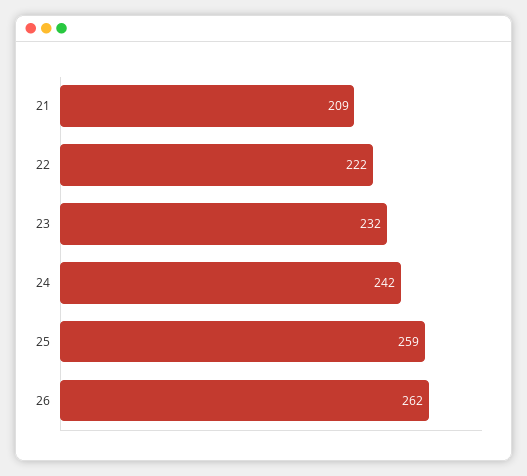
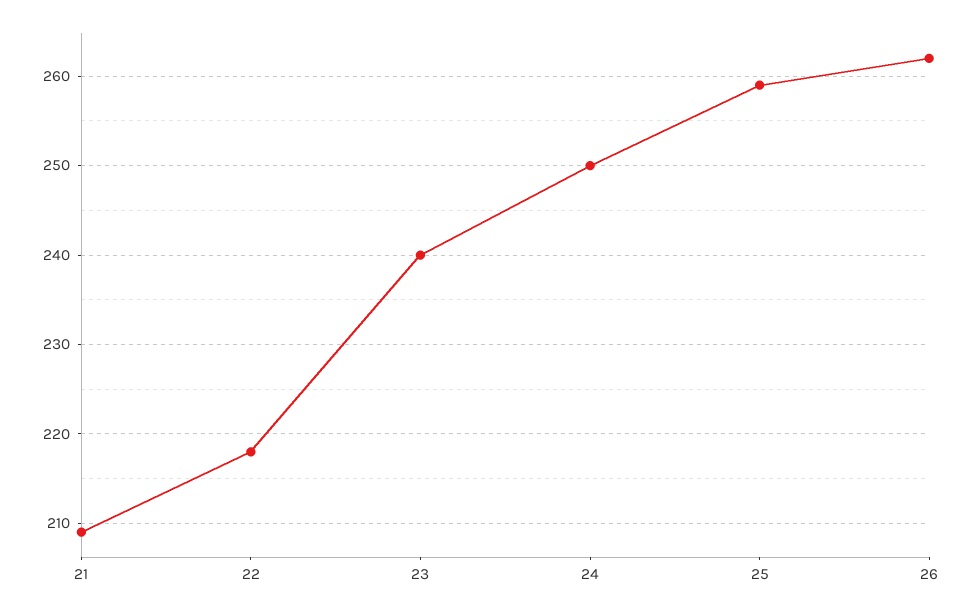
22: 222 -> 218
23: 232 -> 240
24: 242 -> 250

